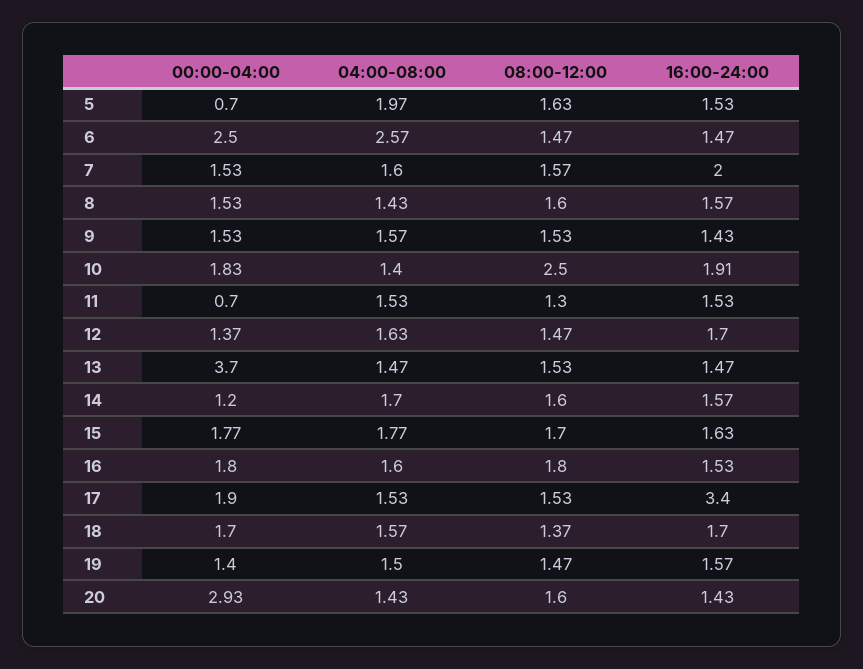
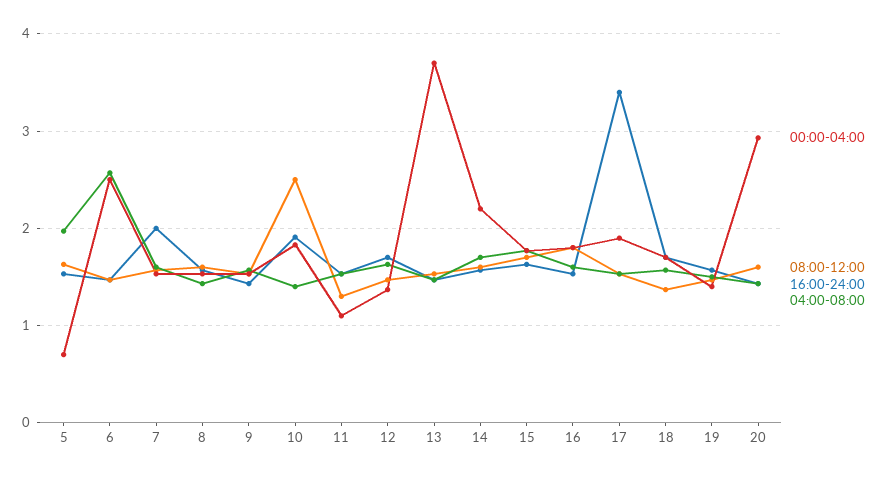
00:00-04:00, 11: 0.7 -> 1.1
00:00-04:00, 14: 1.2 -> 2.2

